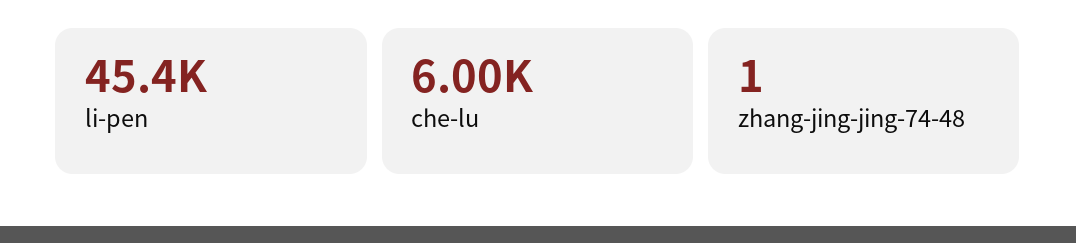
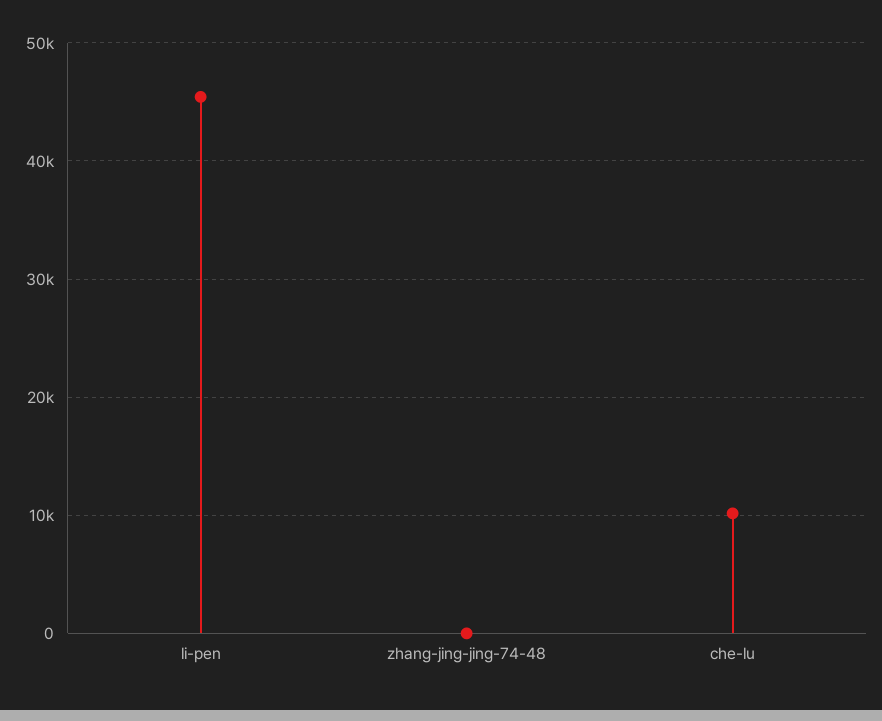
che-lu: 6000 -> 10000

